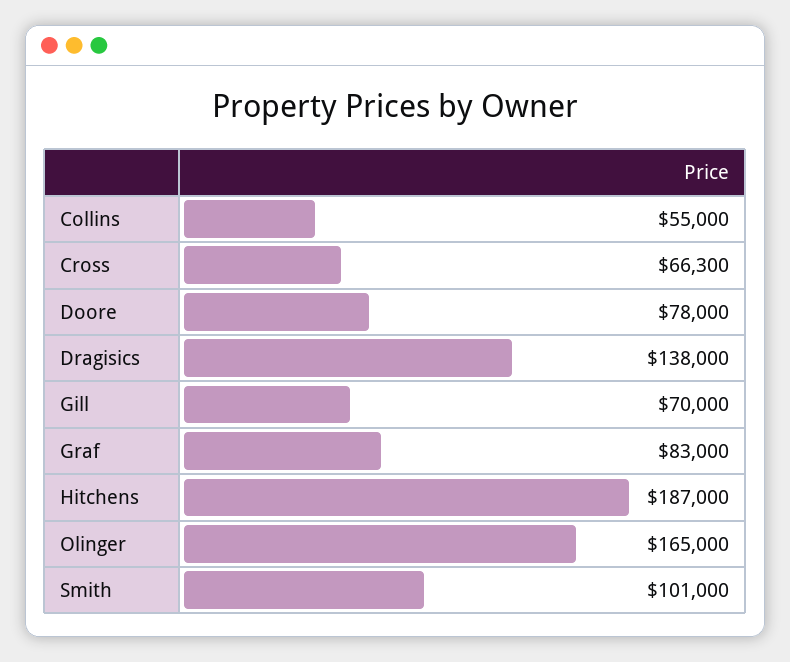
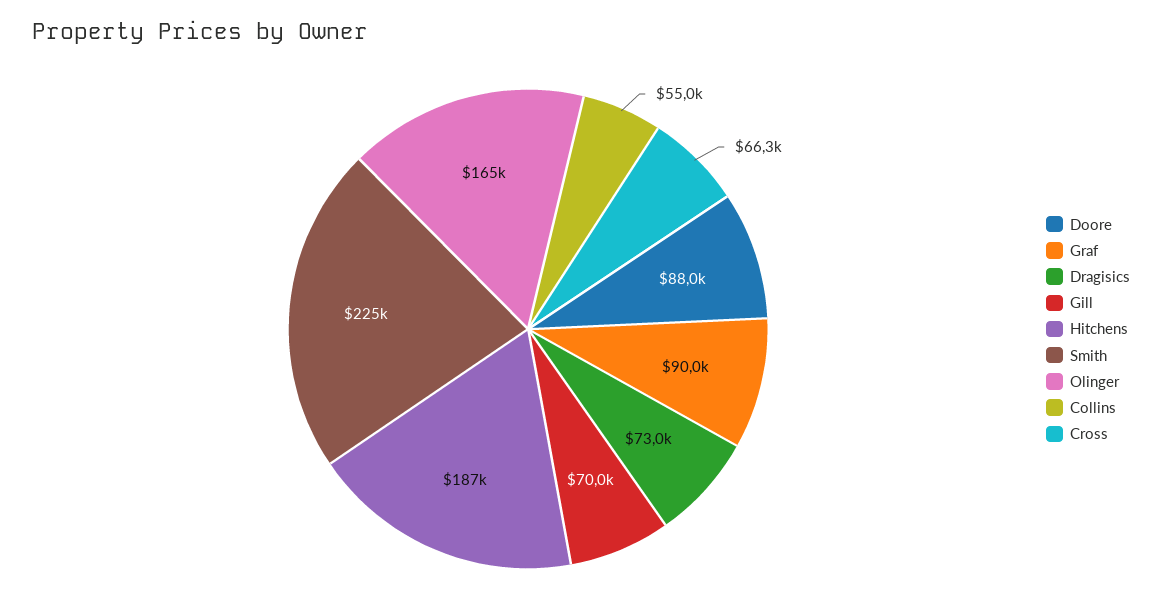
Doore: 78000 -> 88000
Dragisics: 138000 -> 73000
Graf: 83000 -> 90000
Smith: 101000 -> 225000

